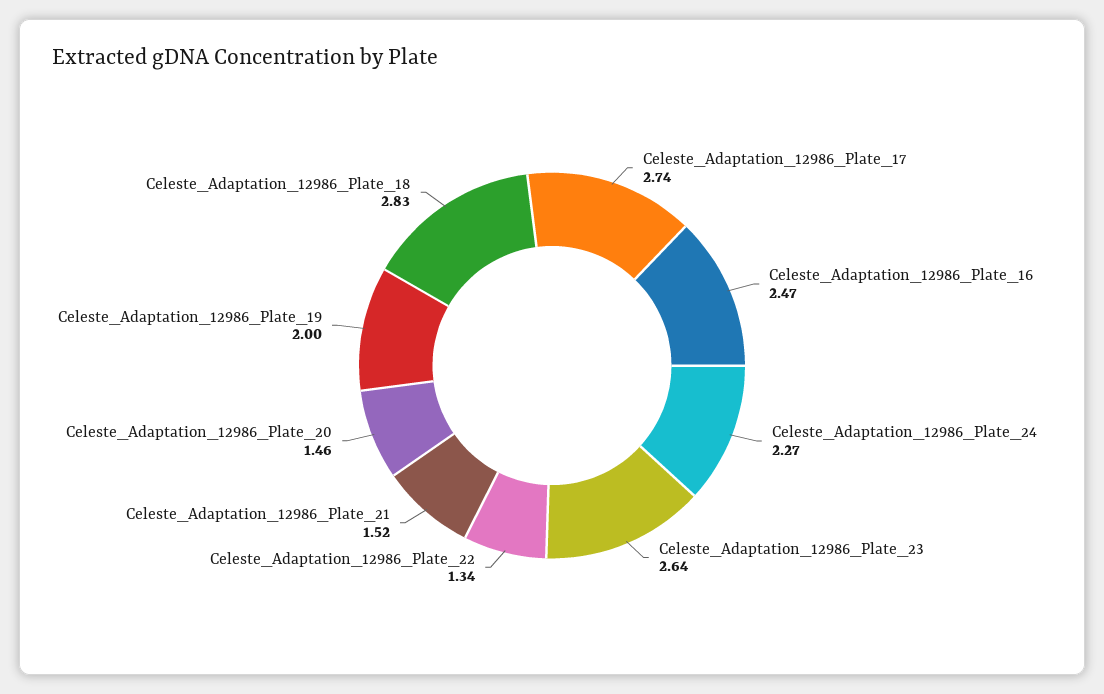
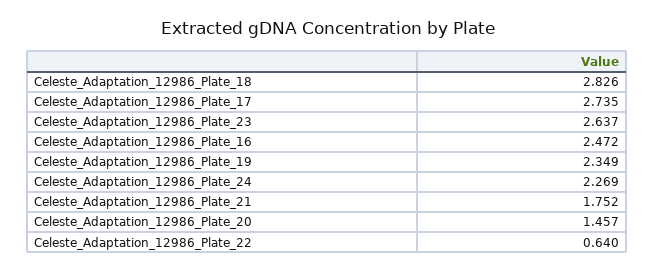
Celeste_Adaptation_12986_Plate_22: 1.34 -> 0.64
Celeste_Adaptation_12986_Plate_21: 1.52 -> 1.752
Celeste_Adaptation_12986_Plate_19: 2 -> 2.349

